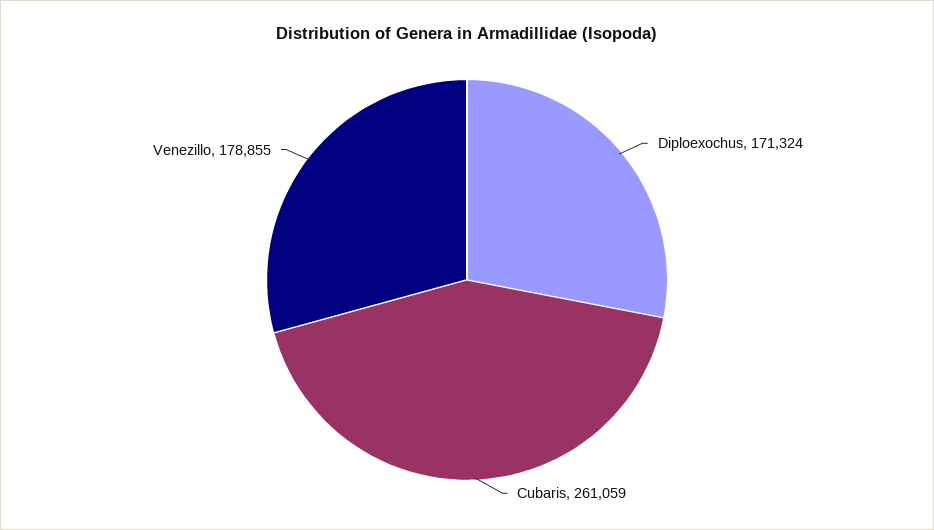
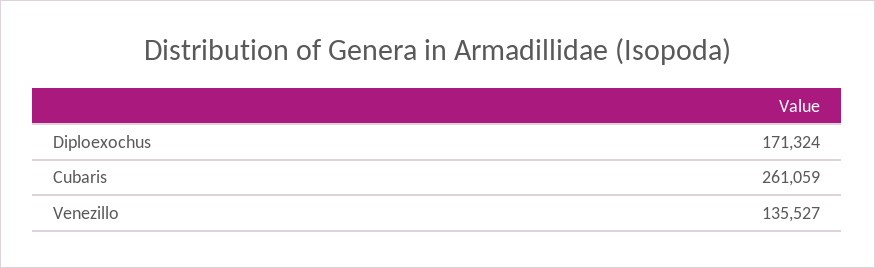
Venezillo: 178855 -> 135527

